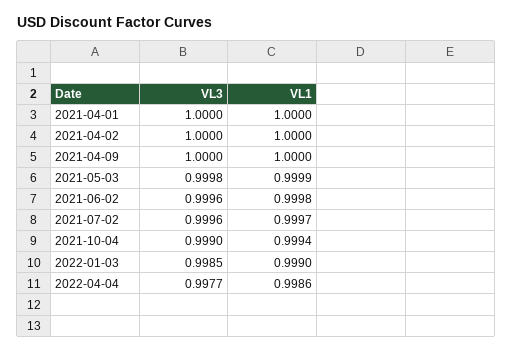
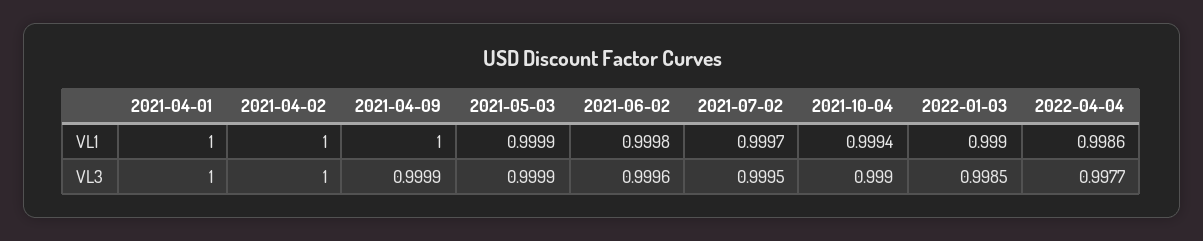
VL3, 2021-04-09: 1 -> 0.9999
VL3, 2021-05-03: 0.9998 -> 0.9999
VL3, 2021-07-02: 0.9996 -> 0.9995

